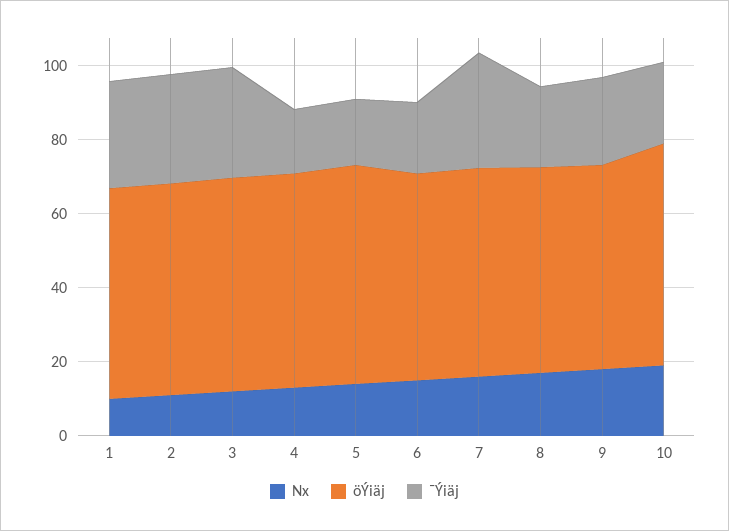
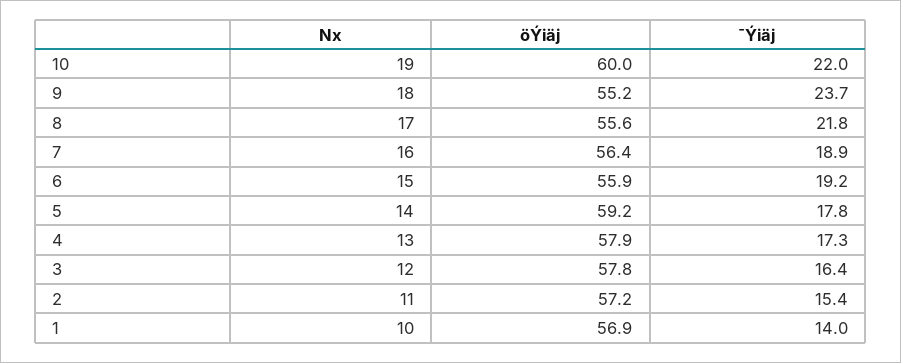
¯Ýiäj, 1: 30 -> 14
¯Ýiäj, 2: 30 -> 15.4
¯Ýiäj, 3: 30 -> 16.4
¯Ýiäj, 7: 30 -> 18.9

